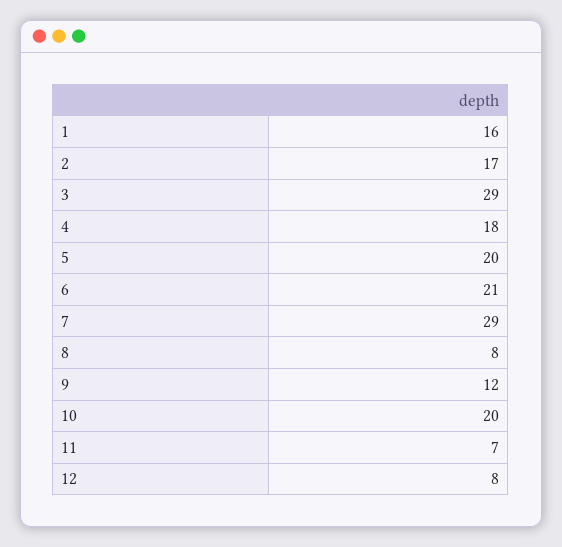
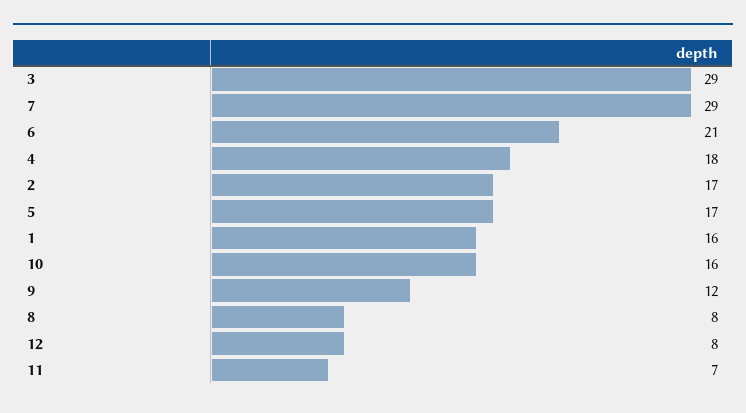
5: 20 -> 17
10: 20 -> 16

